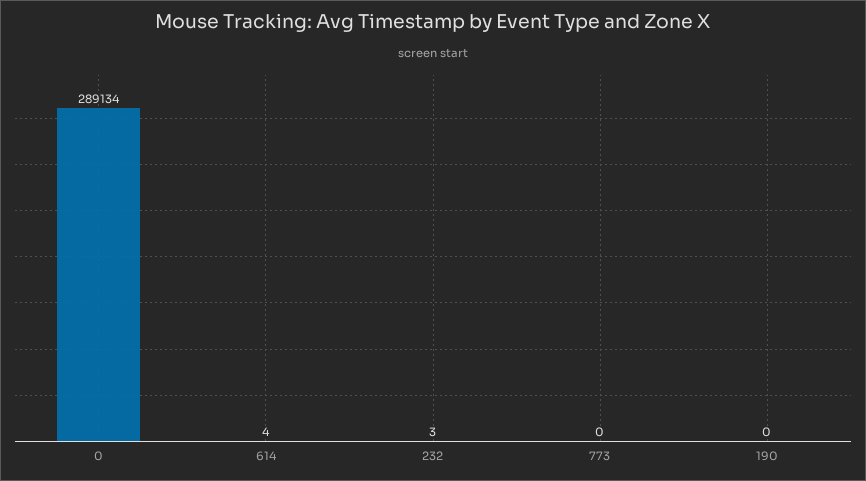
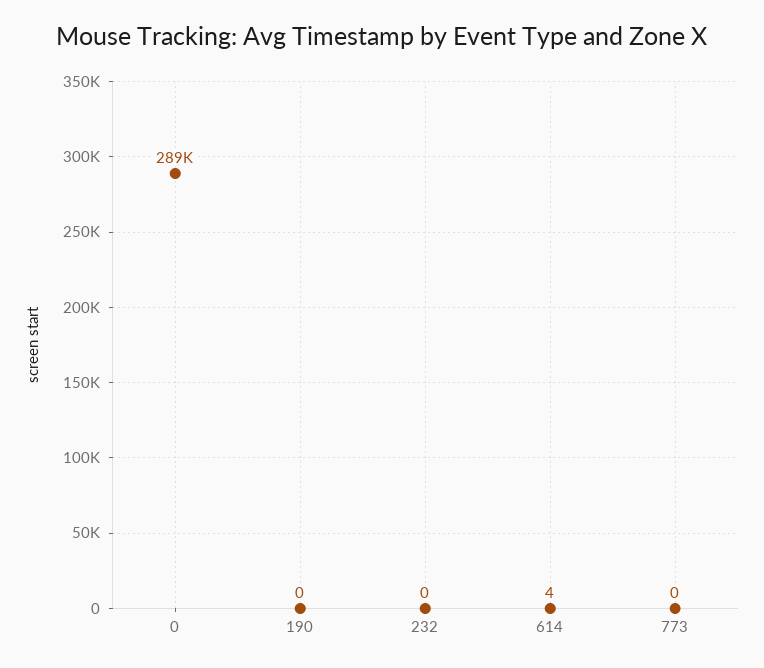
232: 3 -> 0

